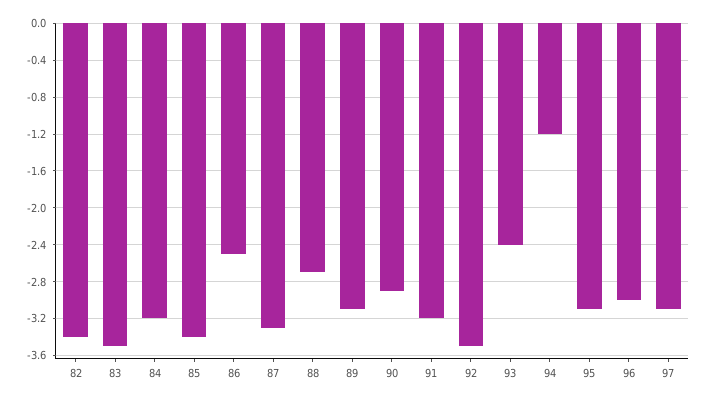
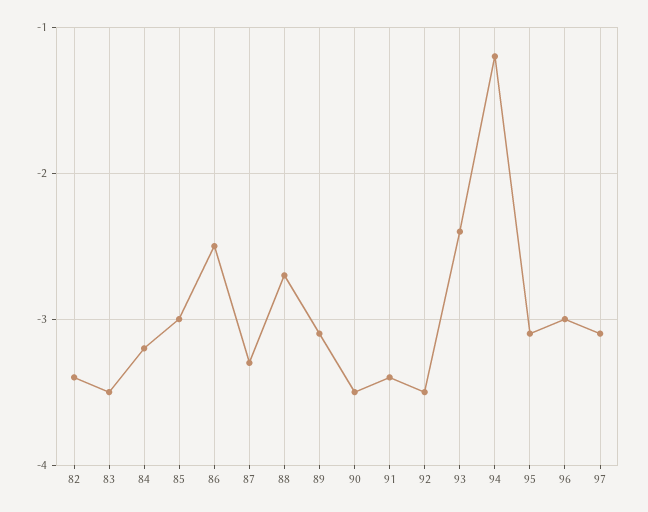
85: -3.4 -> -3
90: -2.9 -> -3.5
91: -3.2 -> -3.4

